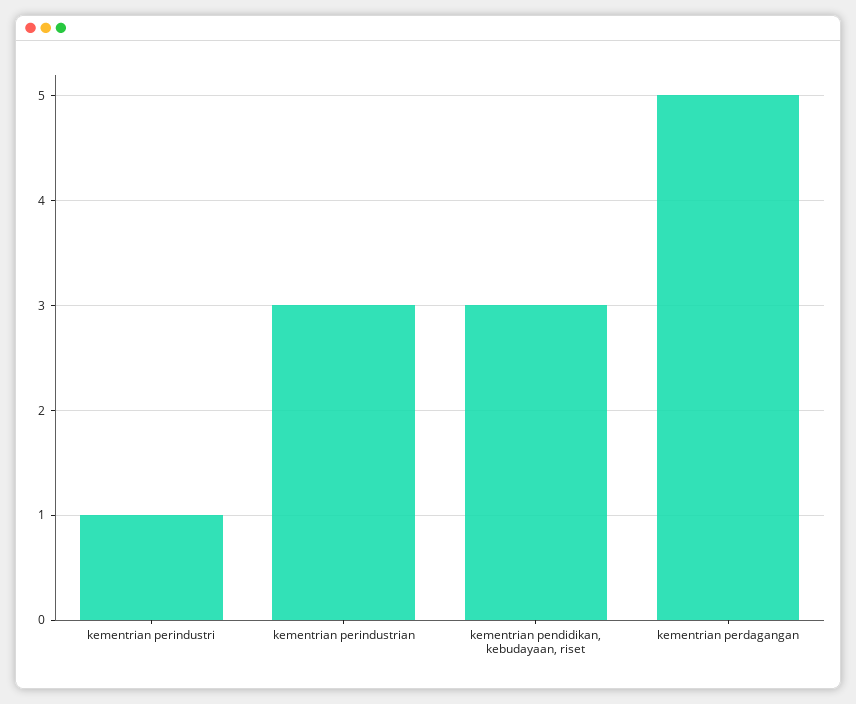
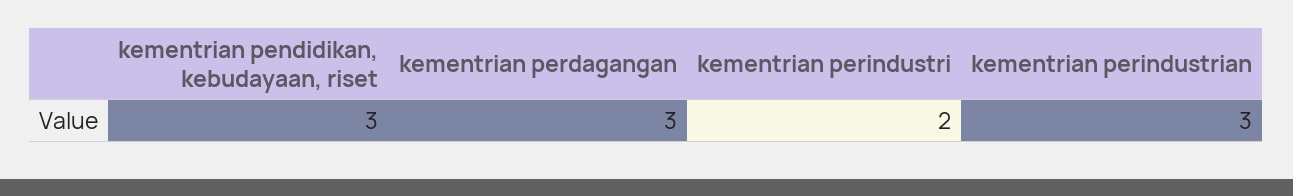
kementrian perindustri: 1 -> 2
kementrian perdagangan: 5 -> 3

